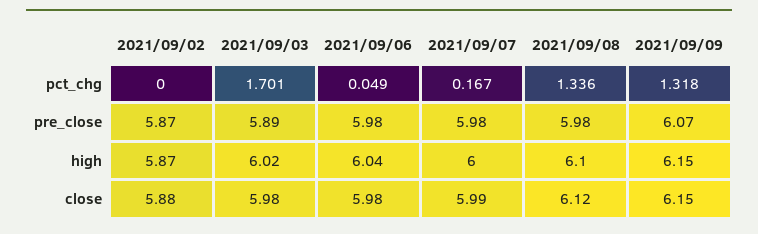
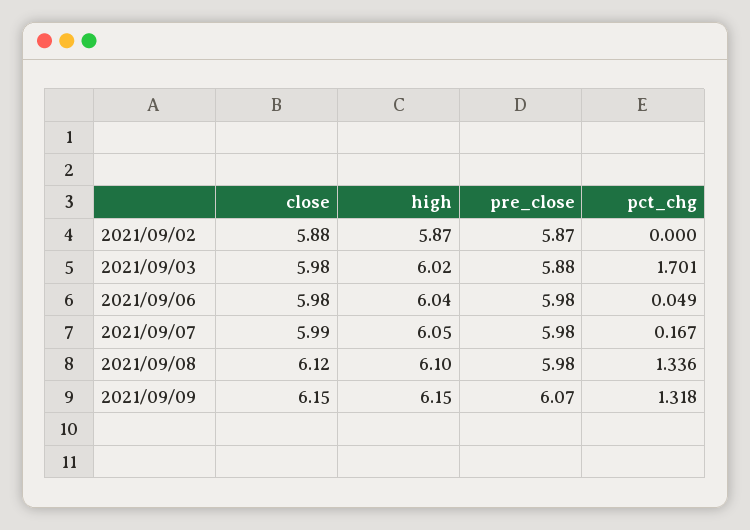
2021/09/03, pre_close: 5.89 -> 5.88
2021/09/07, high: 6 -> 6.05

